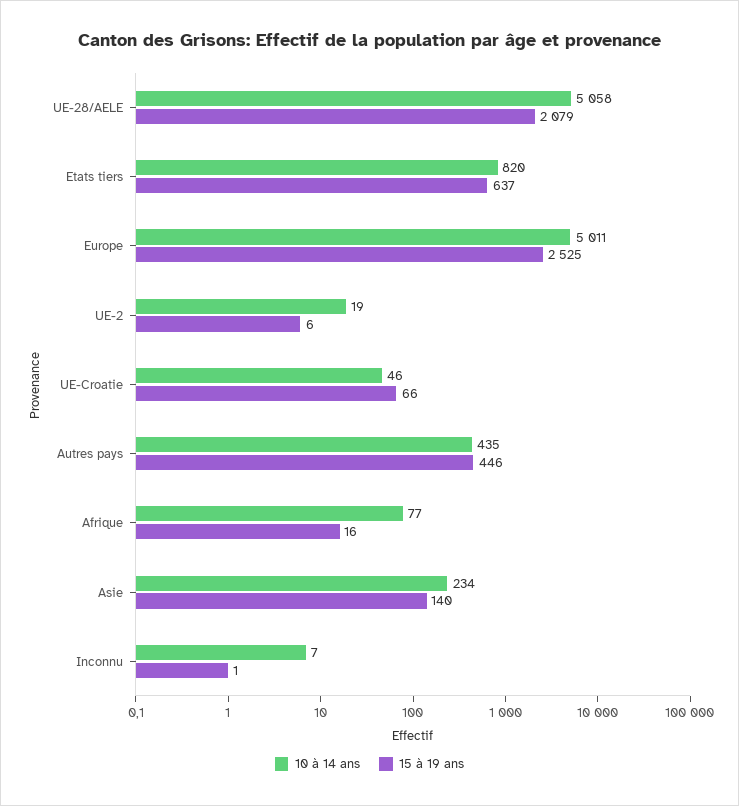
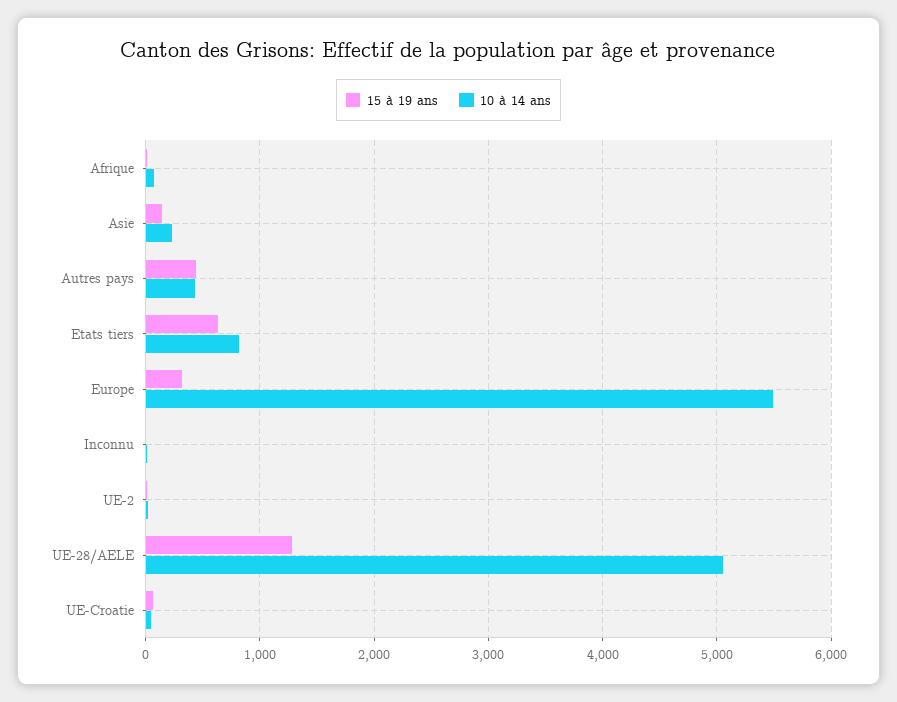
15 à 19 ans, UE-28/AELE: 2079 -> 1300
10 à 14 ans, Europe: 5011 -> 5500
15 à 19 ans, Europe: 2525 -> 300

